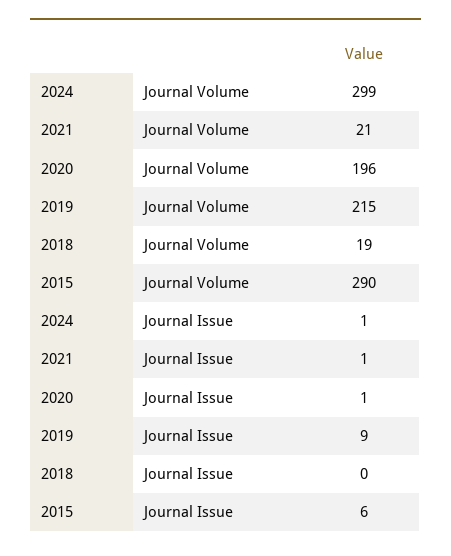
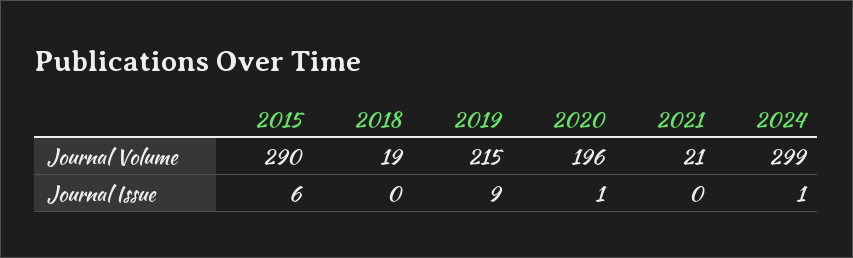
2021, Journal Issue: 1 -> 0

